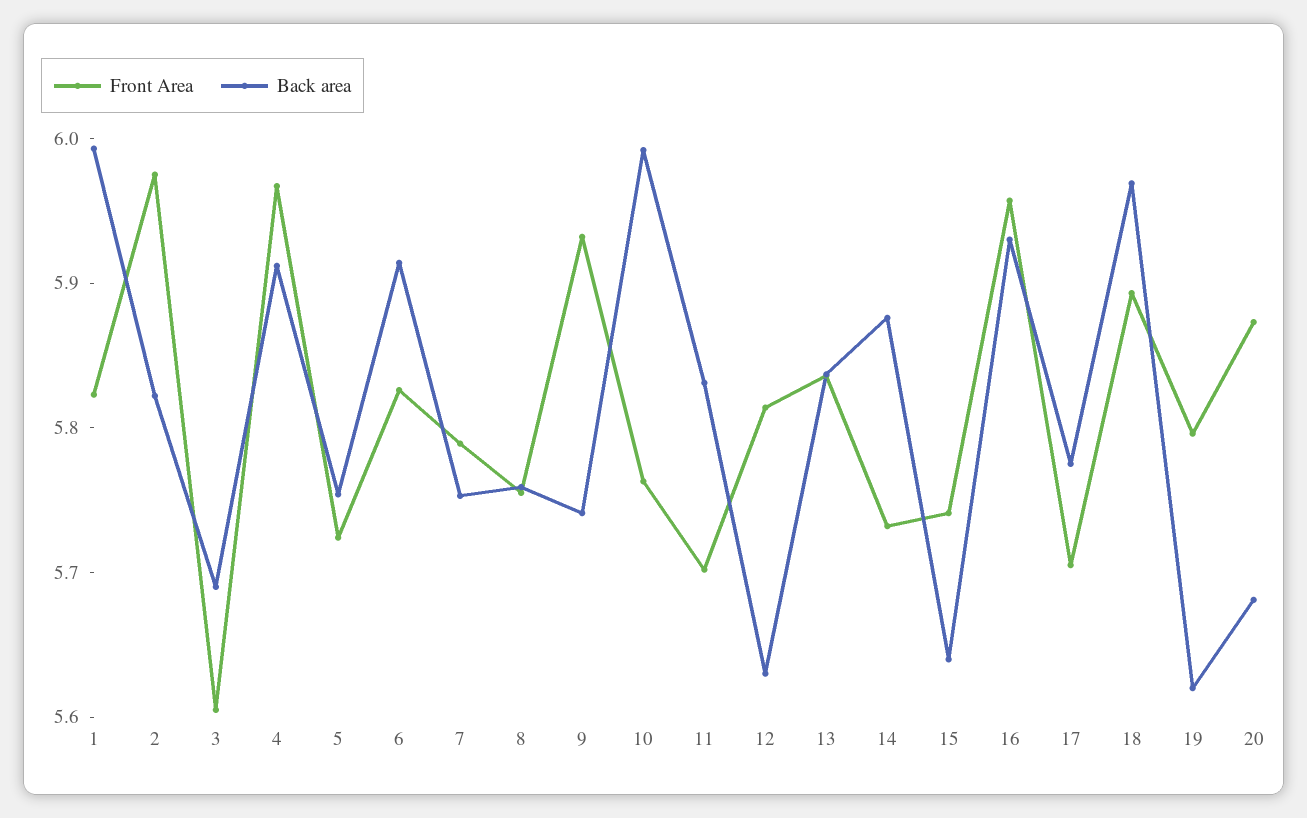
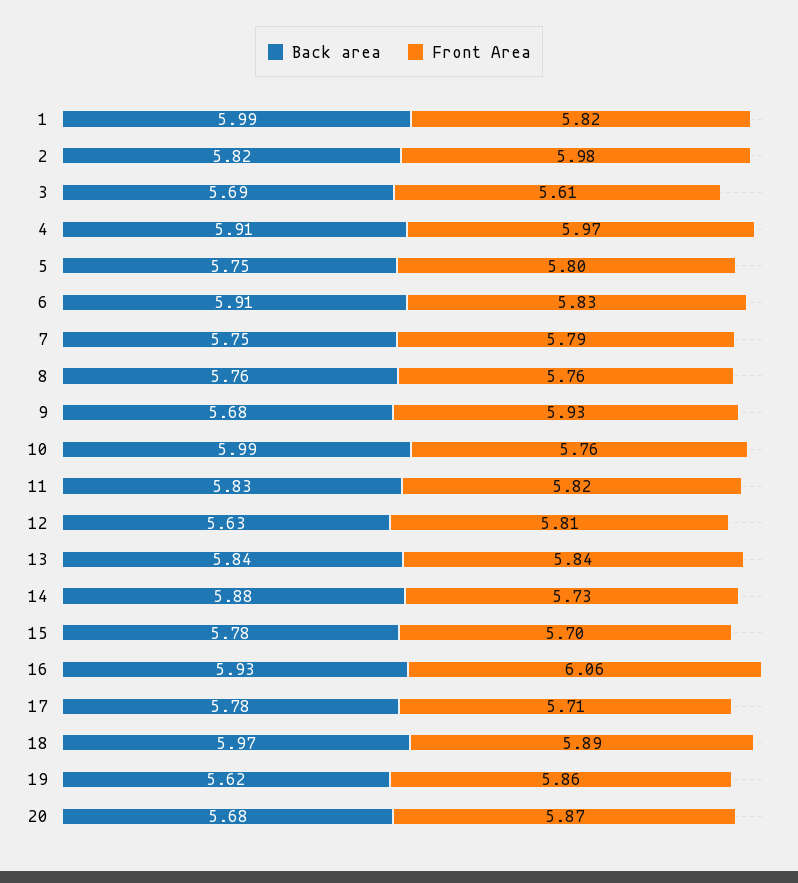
Front Area, 5: 5.72 -> 5.8
Back area, 9: 5.74 -> 5.68
Front Area, 11: 5.7 -> 5.82
Front Area, 15: 5.74 -> 5.7
Back area, 15: 5.64 -> 5.78
Front Area, 16: 5.96 -> 6.06
Front Area, 19: 5.8 -> 5.86

